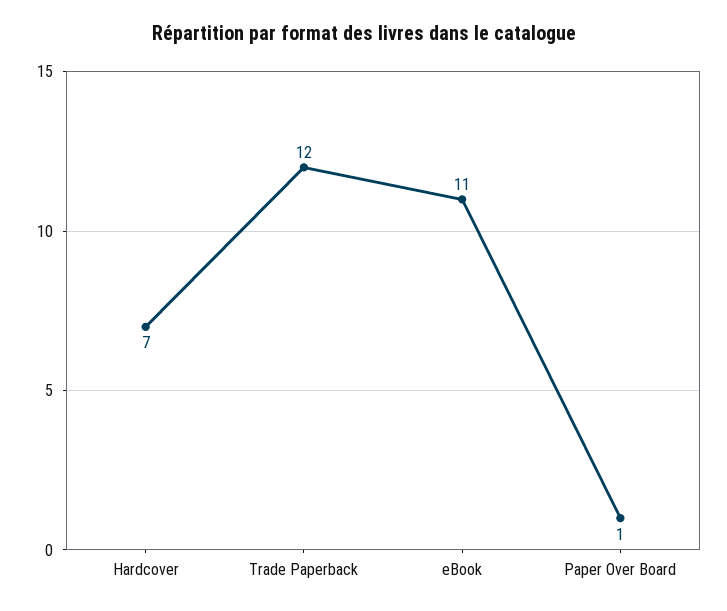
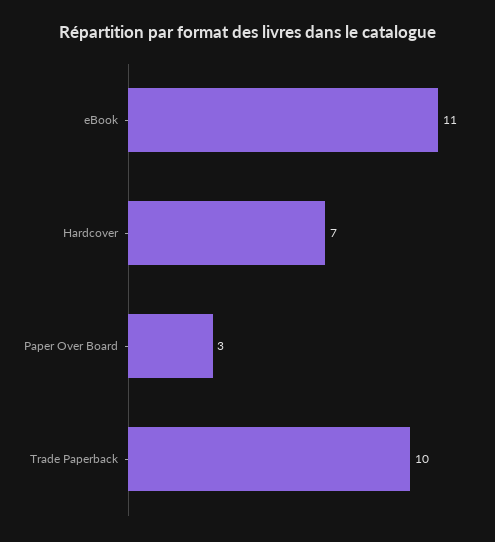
Trade Paperback: 12 -> 10
Paper Over Board: 1 -> 3

